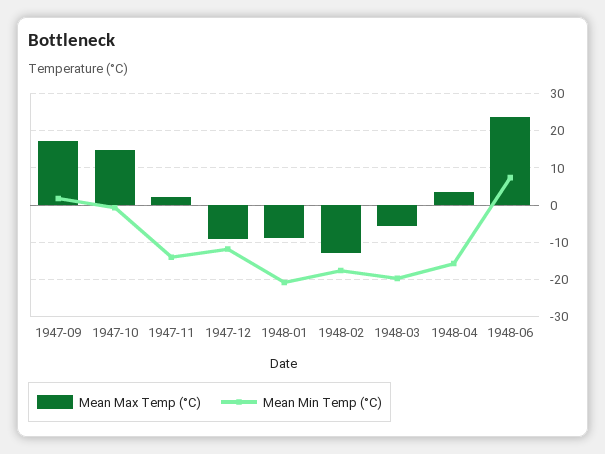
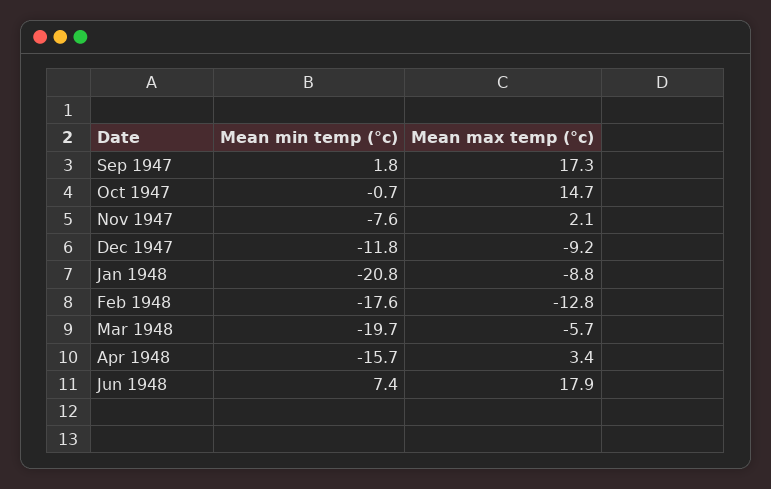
Mean Min Temp (°C), 1947-11: -14 -> -7.6
Mean Max Temp (°C), 1948-06: 24 -> 17.9

